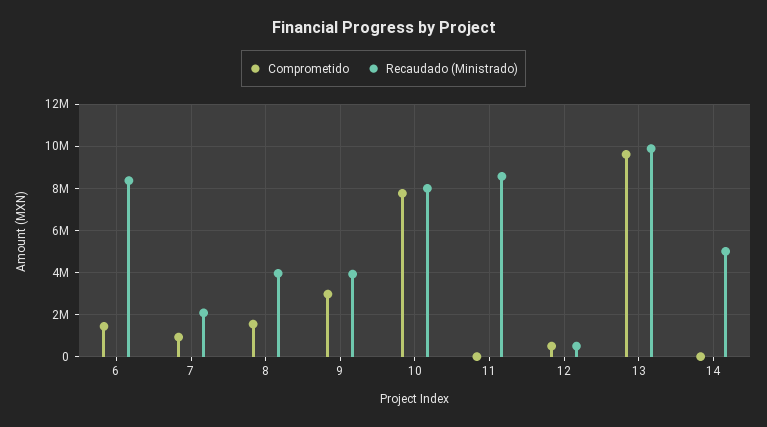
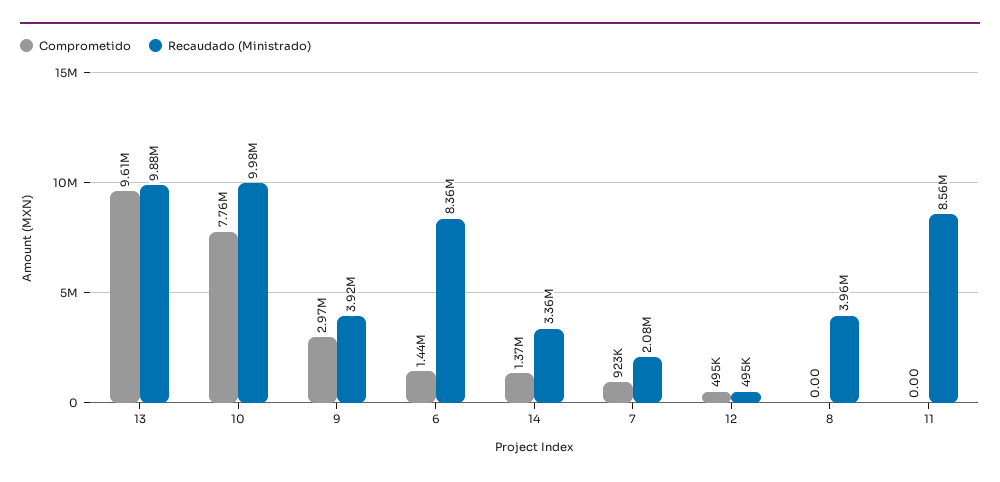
Comprometido, 8: 1500000 -> 0
Recaudado (Ministrado), 10: 8000000 -> 9980000
Comprometido, 14: 0 -> 1370000
Recaudado (Ministrado), 14: 5000000 -> 3360000

